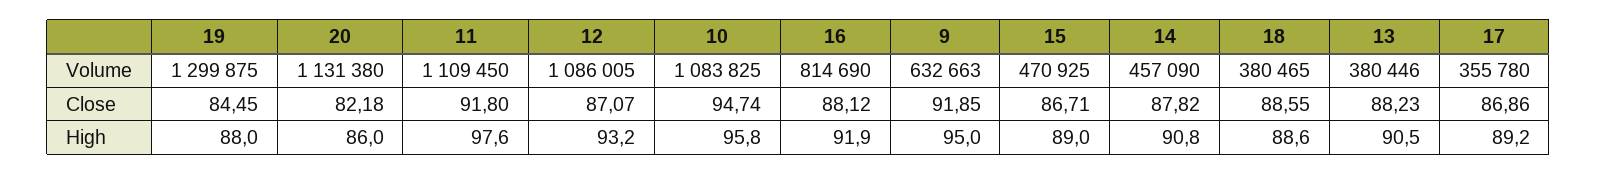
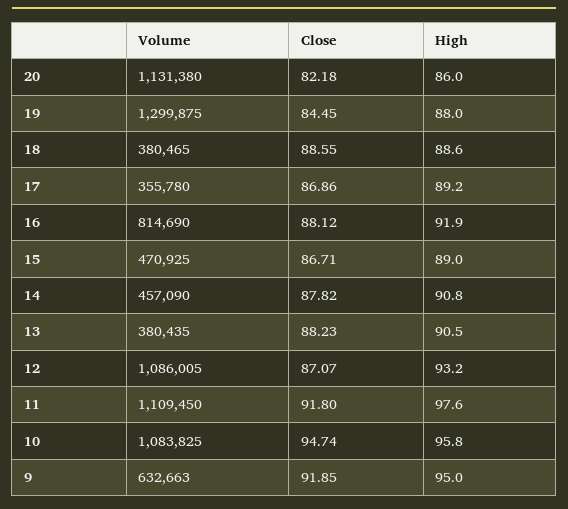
13, Volume: 380446 -> 380435

